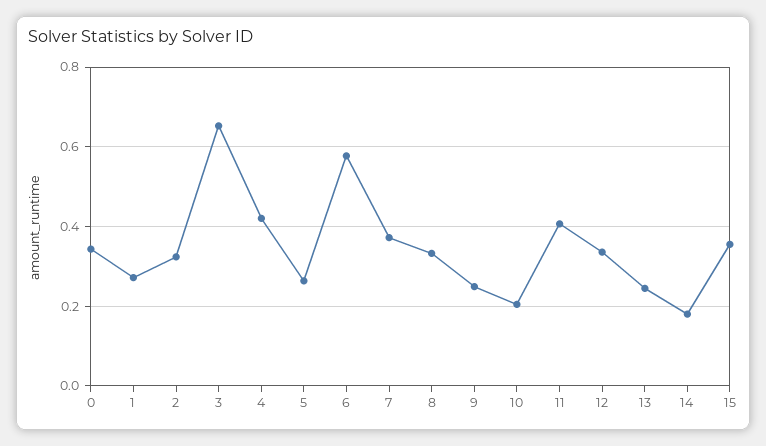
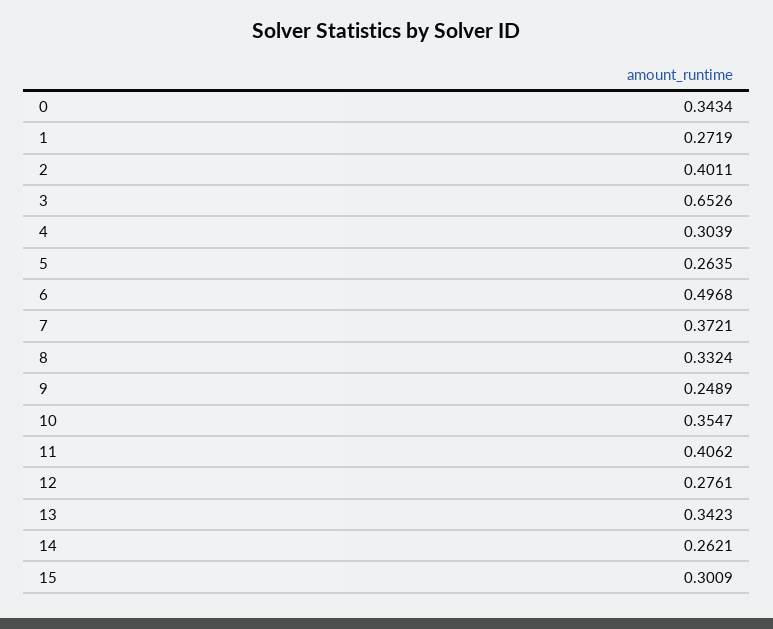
2: 0.32 -> 0.4011
4: 0.42 -> 0.3039
6: 0.58 -> 0.4968
10: 0.2 -> 0.3547
12: 0.34 -> 0.2761
13: 0.24 -> 0.3423
14: 0.18 -> 0.2621
15: 0.36 -> 0.3009

